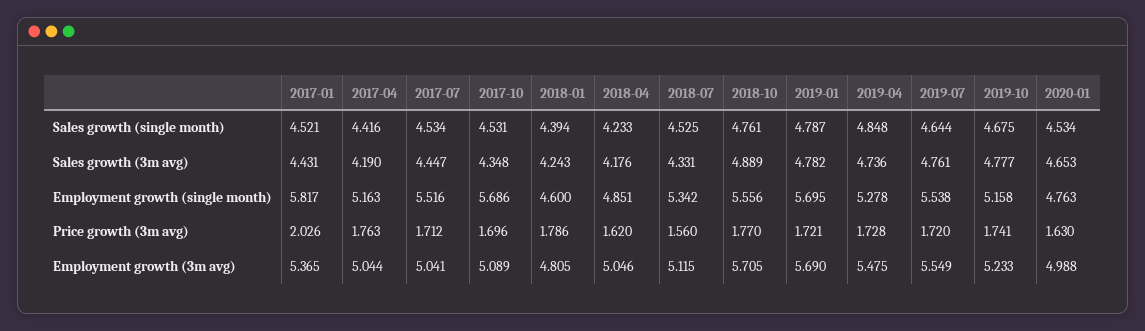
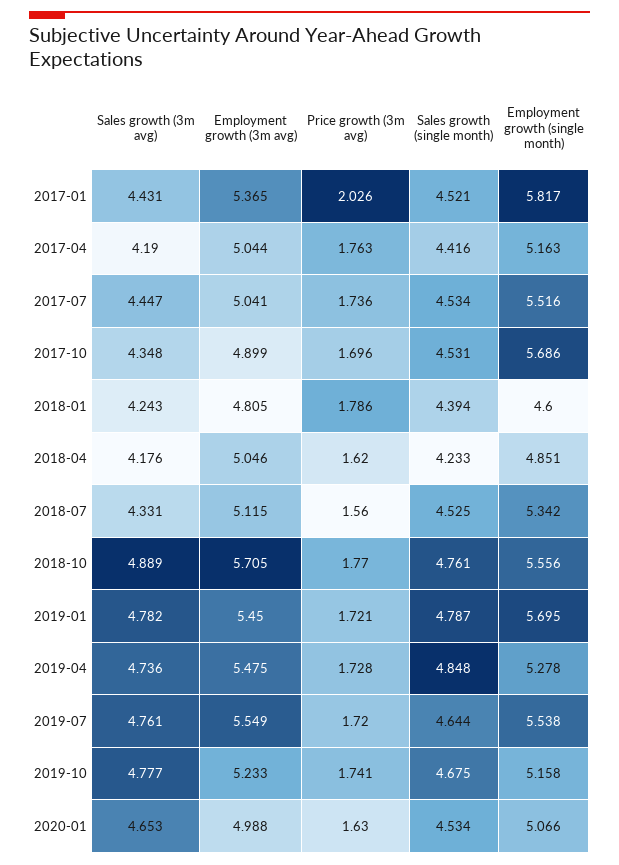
2020-01, Employment growth (single month): 4.763 -> 5.066
2017-07, Price growth (3m avg): 1.712 -> 1.736
2017-10, Employment growth (3m avg): 5.089 -> 4.899
2019-01, Employment growth (3m avg): 5.69 -> 5.45

